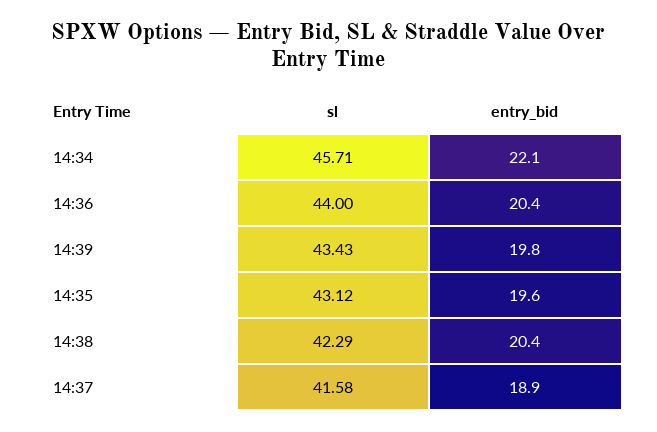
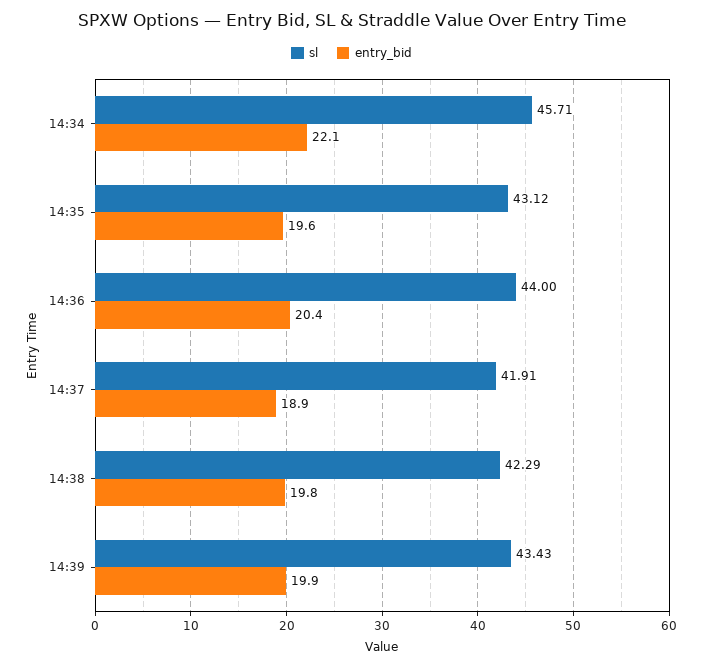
entry_bid, 14:39: 19.8 -> 19.9
entry_bid, 14:38: 20.4 -> 19.8
sl, 14:37: 41.58 -> 41.91

